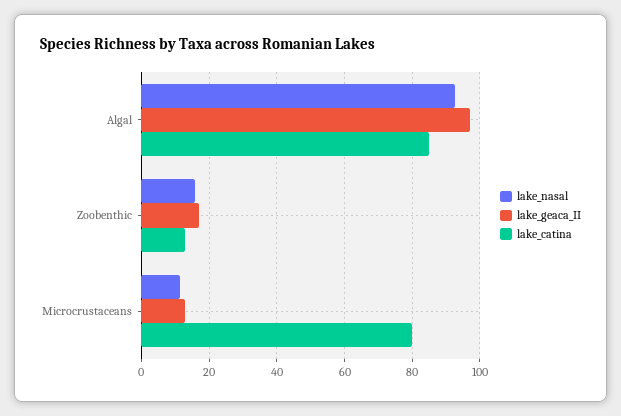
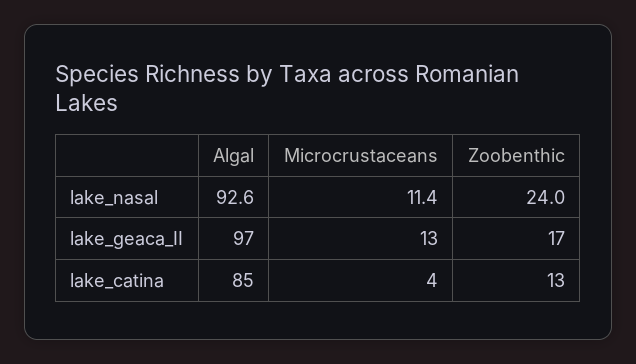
lake_nasal, Zoobenthic: 16 -> 24
lake_catina, Microcrustaceans: 80 -> 4

